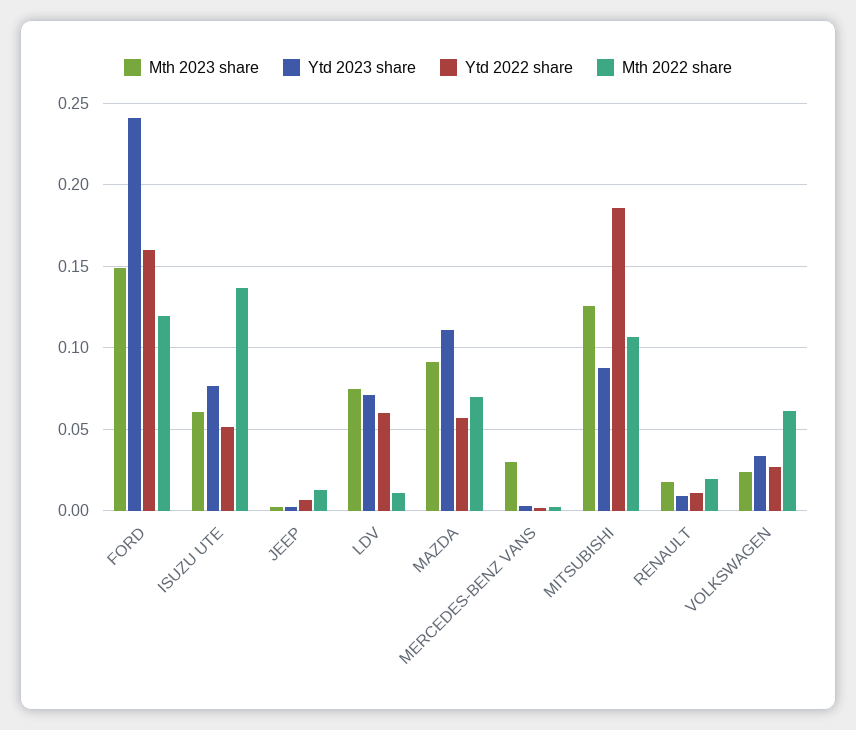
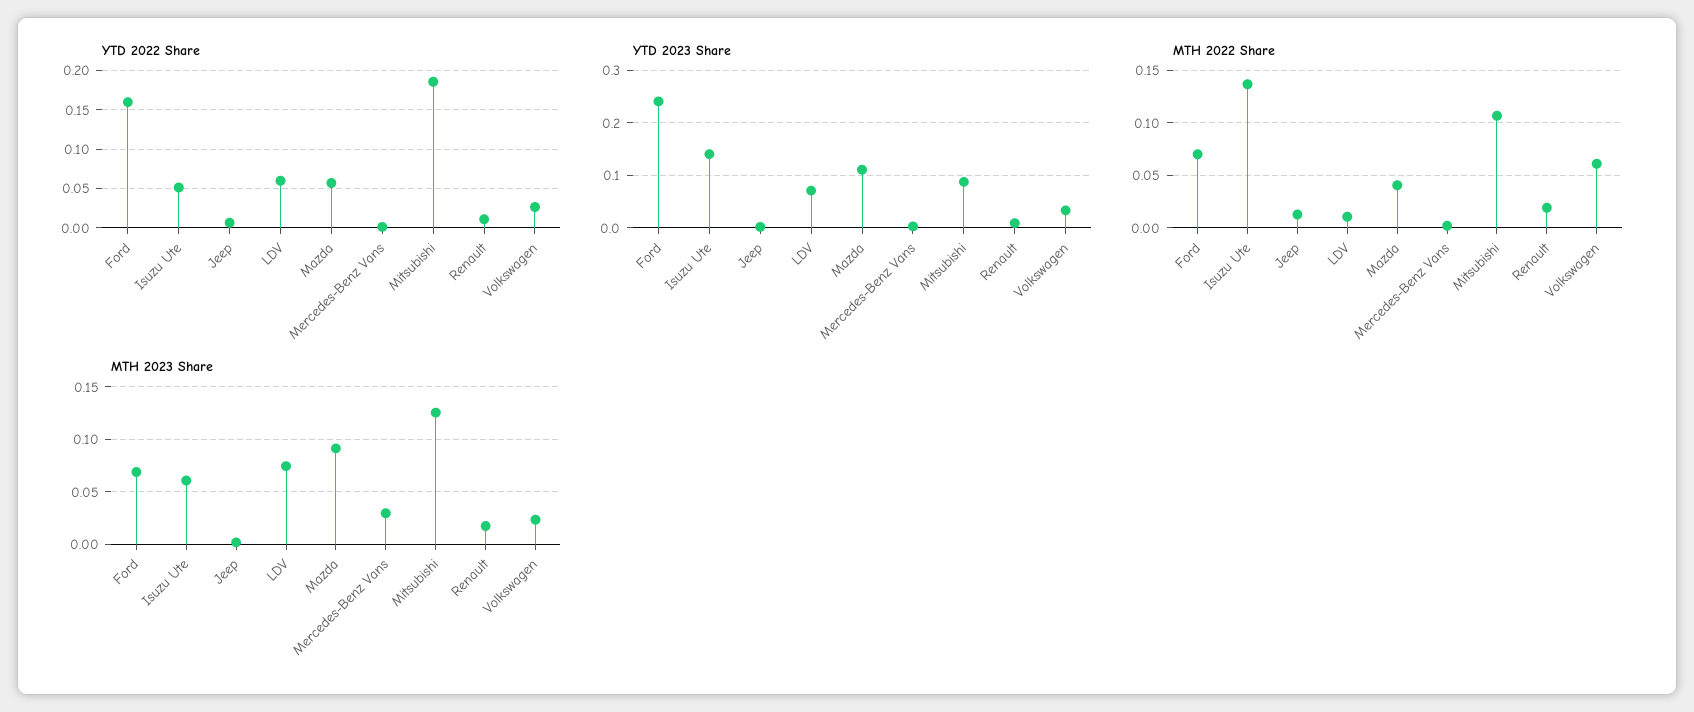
Mth 2023 share, FORD: 0.15 -> 0.07
Mth 2022 share, FORD: 0.12 -> 0.07
Ytd 2023 share, ISUZU UTE: 0.075 -> 0.14
Mth 2022 share, MAZDA: 0.07 -> 0.04

